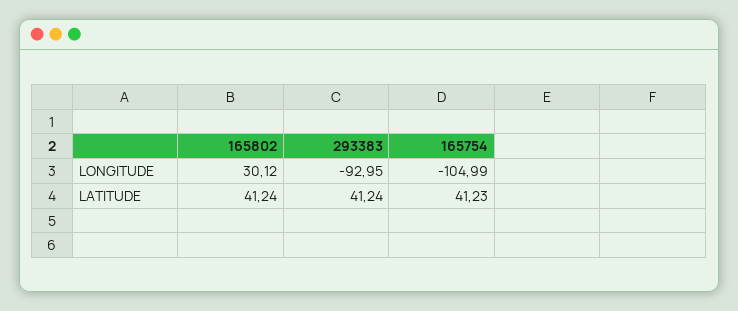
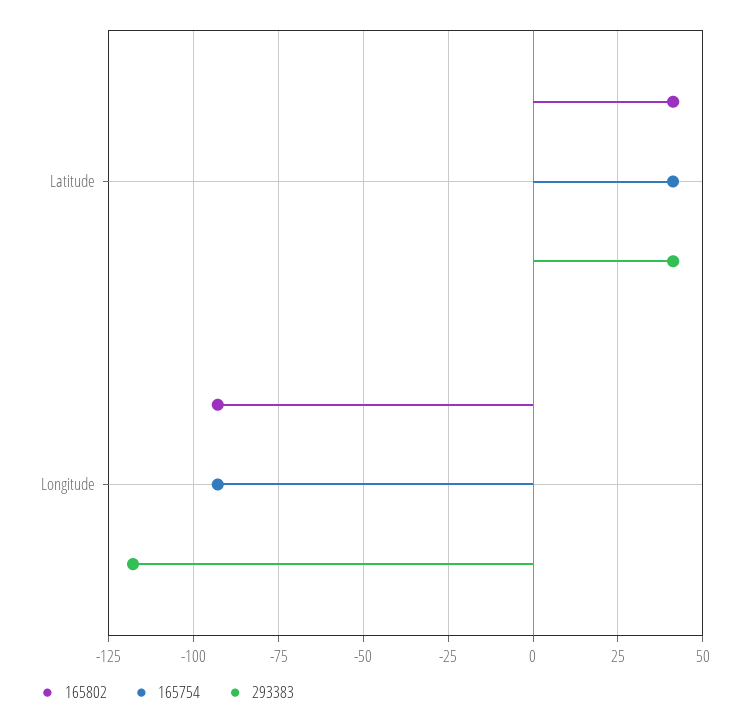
165802, LONGITUDE: 30.12 -> -92.5
293383, LONGITUDE: -92.95 -> -117.5
165754, LONGITUDE: -104.99 -> -92.5

